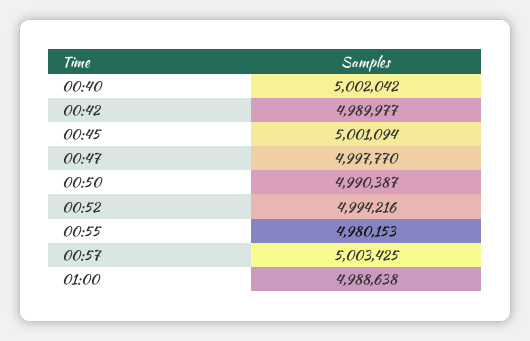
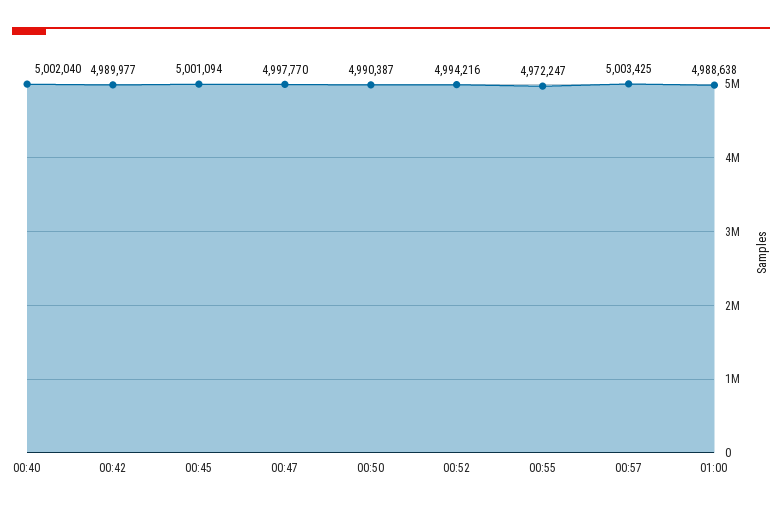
00:40: 5002042 -> 5002040
00:55: 4980153 -> 4972247

